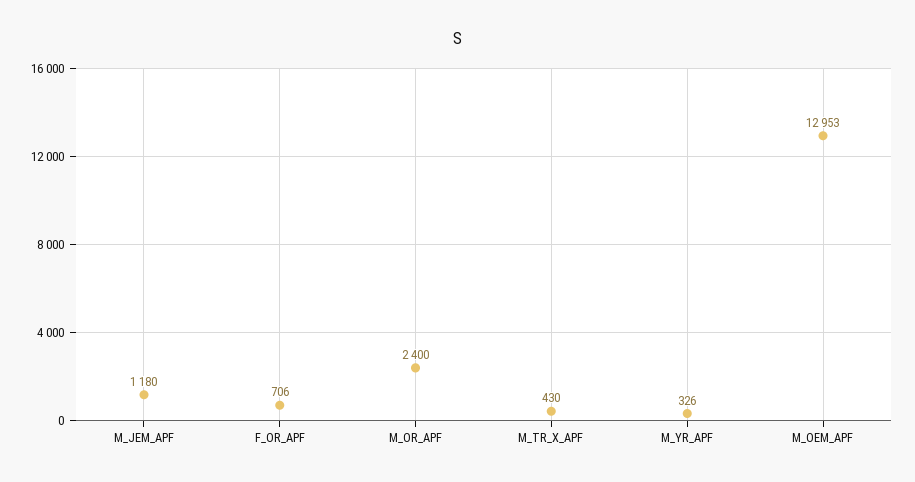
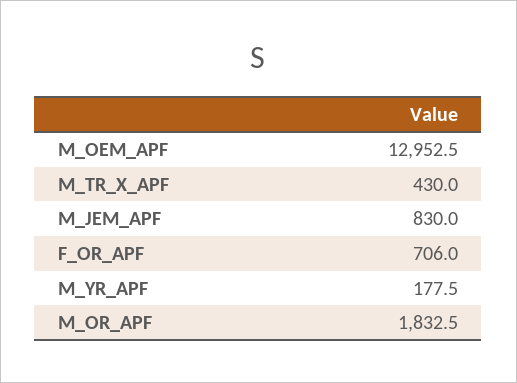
M_JEM_APF: 1180 -> 830
M_OR_APF: 2400 -> 1832.5
M_YR_APF: 326 -> 177.5

